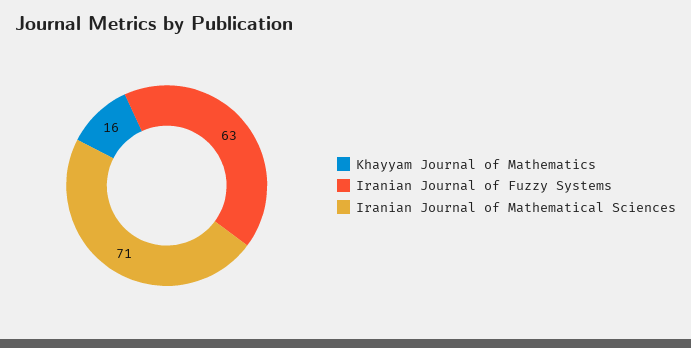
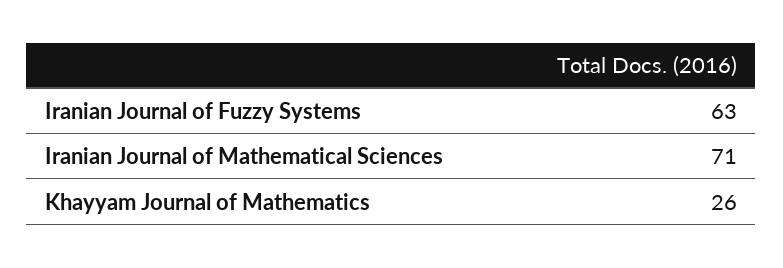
Khayyam Journal of Mathematics: 16 -> 26

